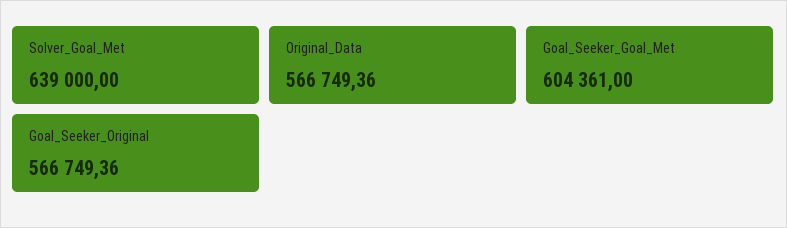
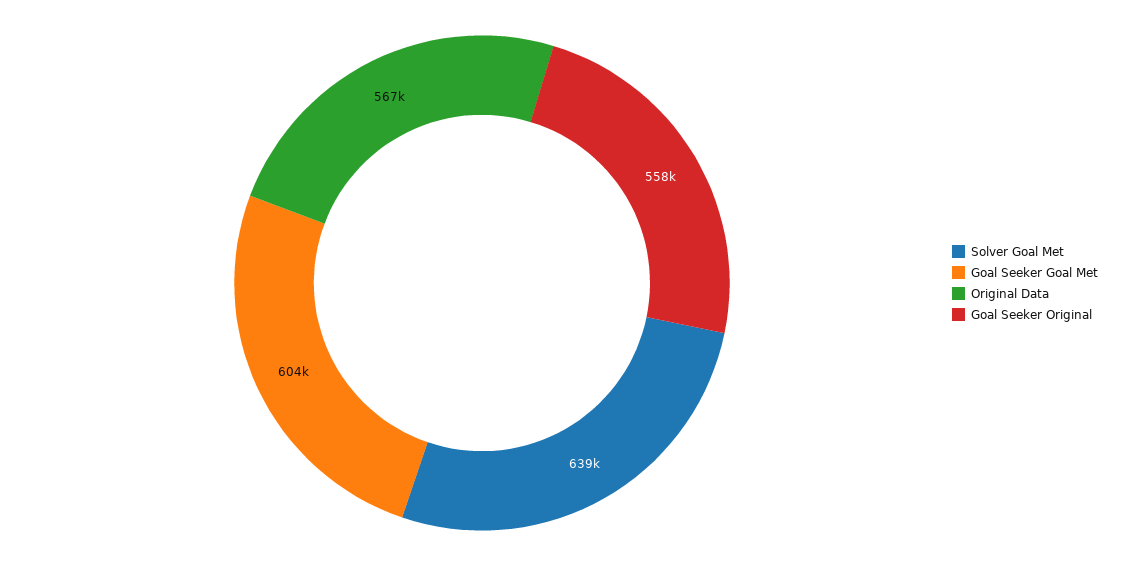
Goal_Seeker_Original: 566749.36 -> 558000

